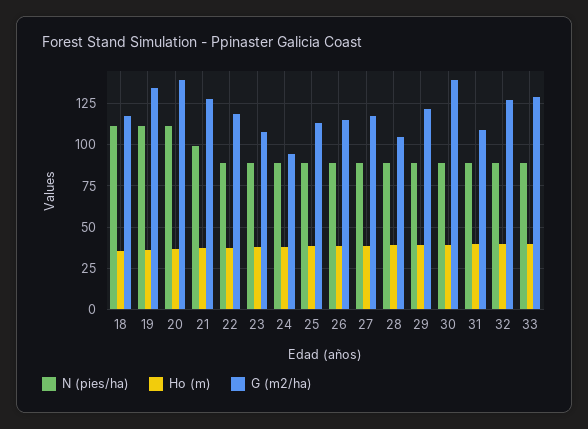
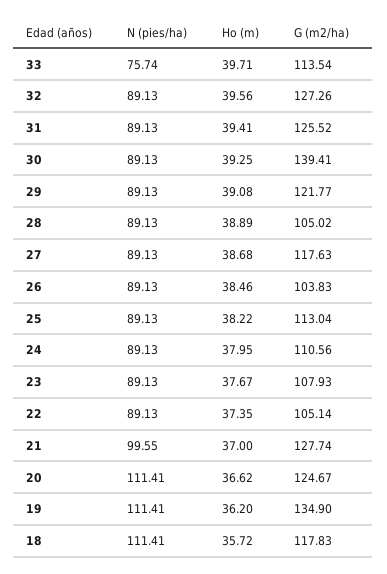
G (m2/ha), 20: 140 -> 124.67
G (m2/ha), 22: 120 -> 105.14
G (m2/ha), 24: 95 -> 110.56
G (m2/ha), 26: 115 -> 103.83
G (m2/ha), 31: 110 -> 125.52
N (pies/ha), 33: 90 -> 75.74
G (m2/ha), 33: 130 -> 113.54

